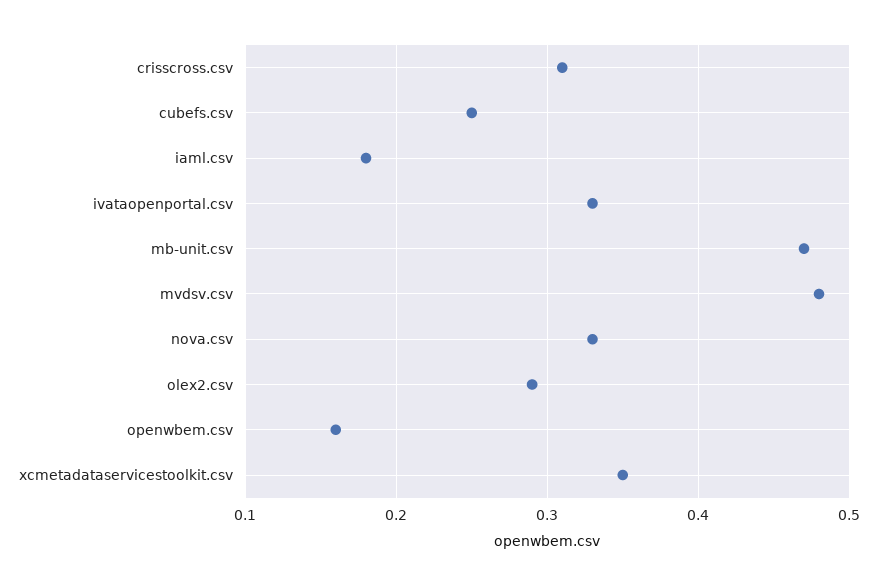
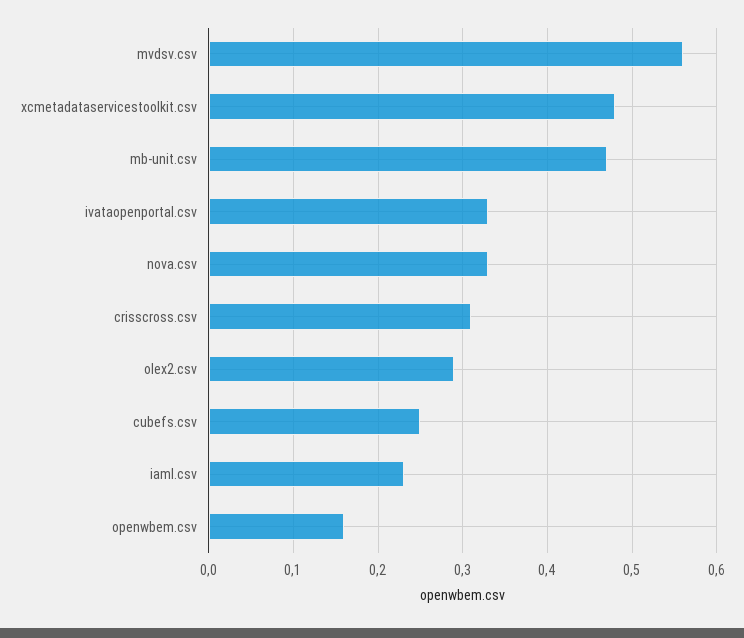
iaml.csv: 0.18 -> 0.23
mvdsv.csv: 0.48 -> 0.56
xcmetadataservicestoolkit.csv: 0.35 -> 0.48

